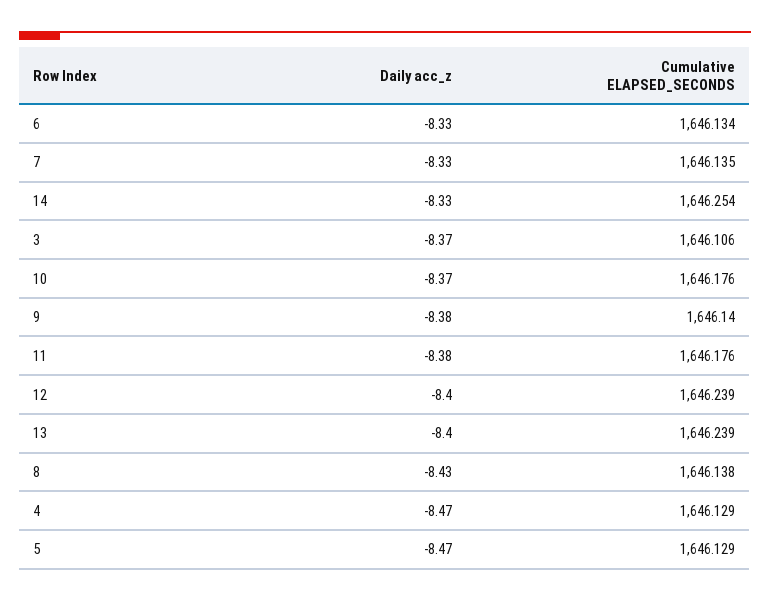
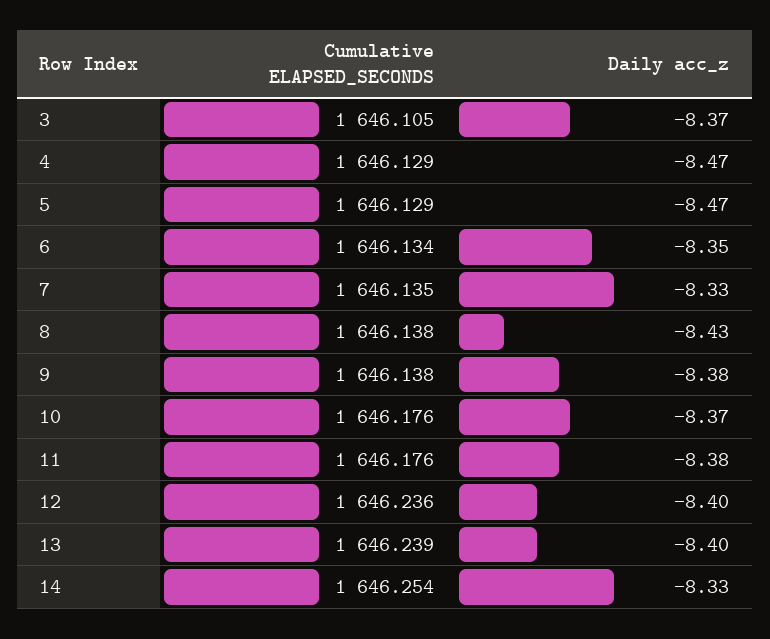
Daily acc_z, 6: -8.33 -> -8.35
Cumulative ELAPSED_SECONDS, 3: 1646.106 -> 1646.105
Cumulative ELAPSED_SECONDS, 9: 1646.14 -> 1646.138
Cumulative ELAPSED_SECONDS, 12: 1646.239 -> 1646.236

